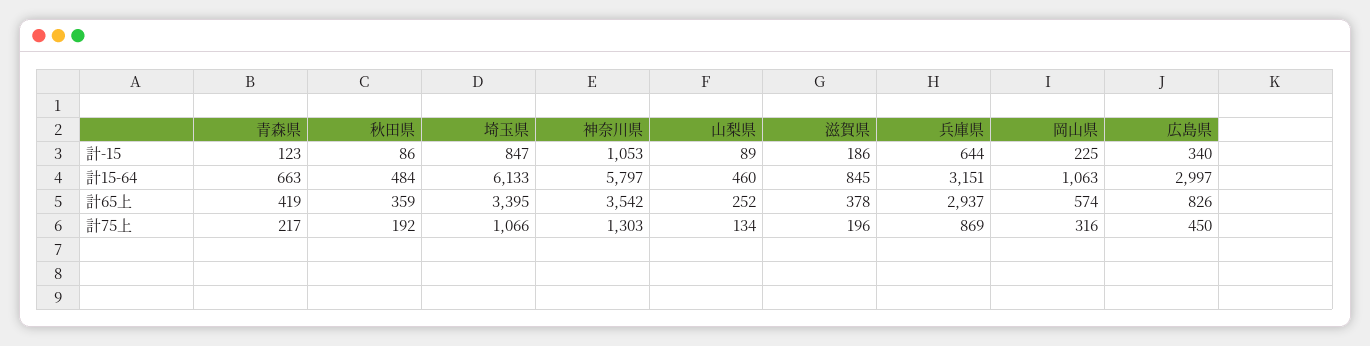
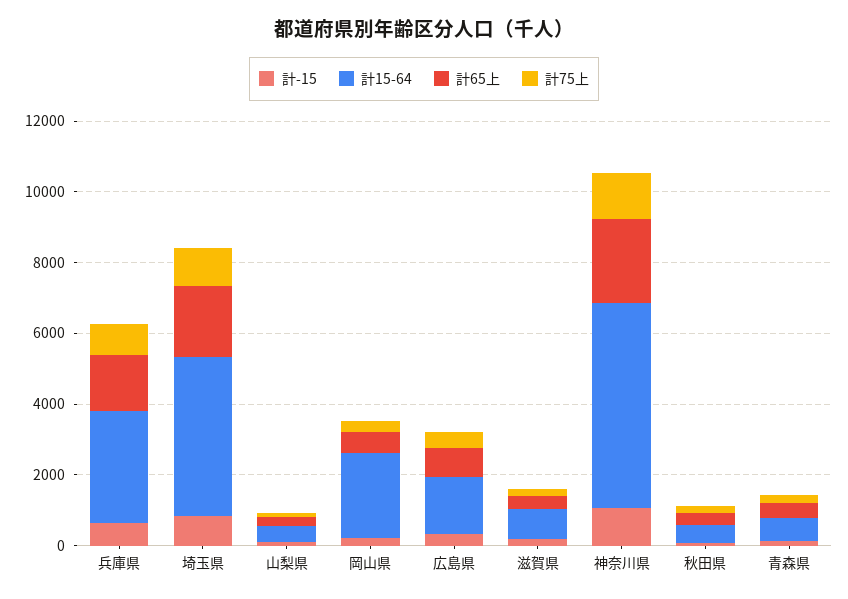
計15-64, 埼玉県: 6133 -> 4500
計15-64, 岡山県: 1063 -> 2500
計15-64, 広島県: 2997 -> 1500
計65上, 埼玉県: 3395 -> 2000
計65上, 神奈川県: 3542 -> 2500
計65上, 兵庫県: 2937 -> 1500

